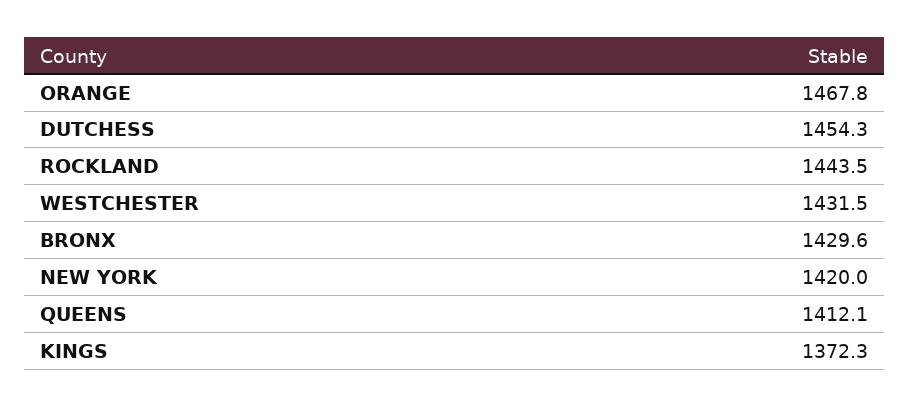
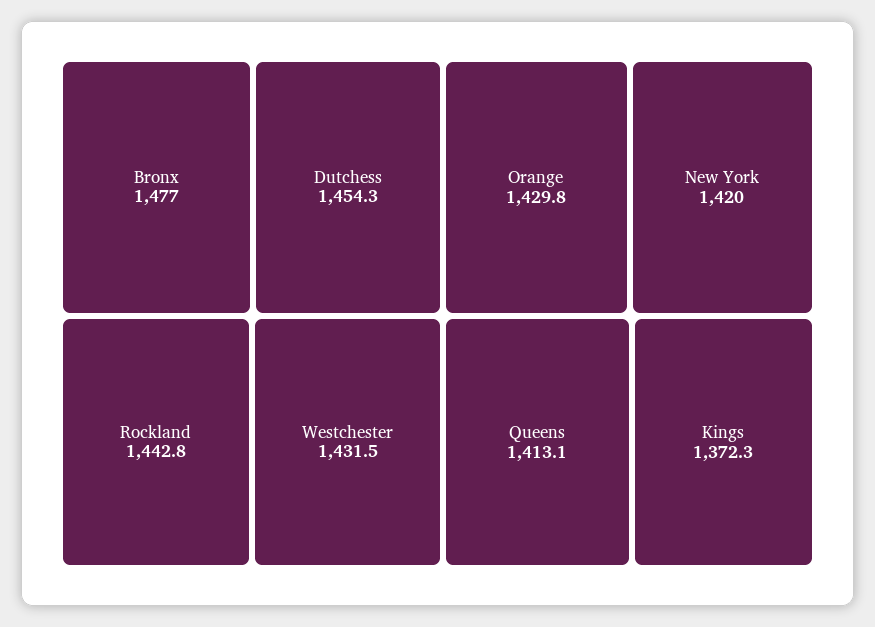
ORANGE: 1467.8 -> 1429.8
ROCKLAND: 1443.5 -> 1442.8
BRONX: 1429.6 -> 1477
QUEENS: 1412.1 -> 1413.1

